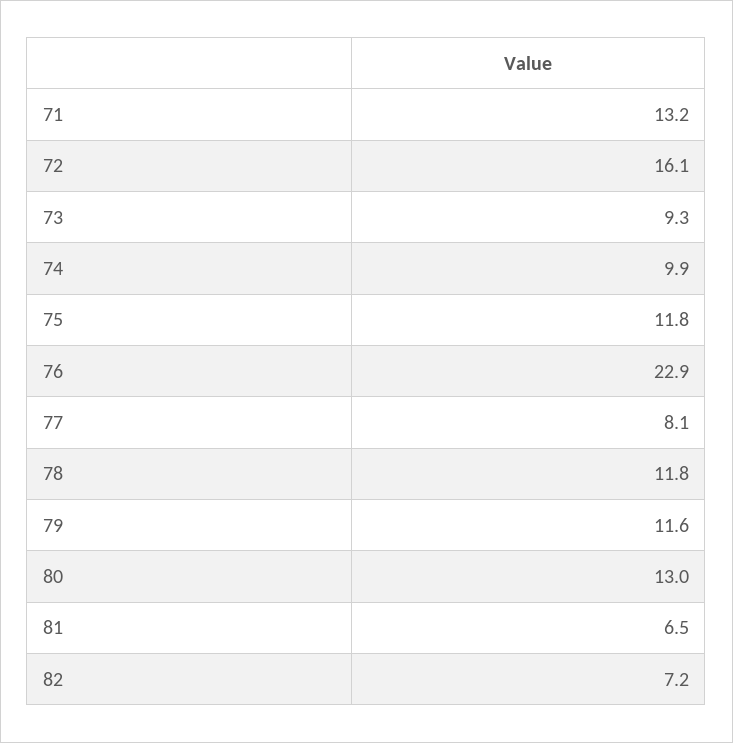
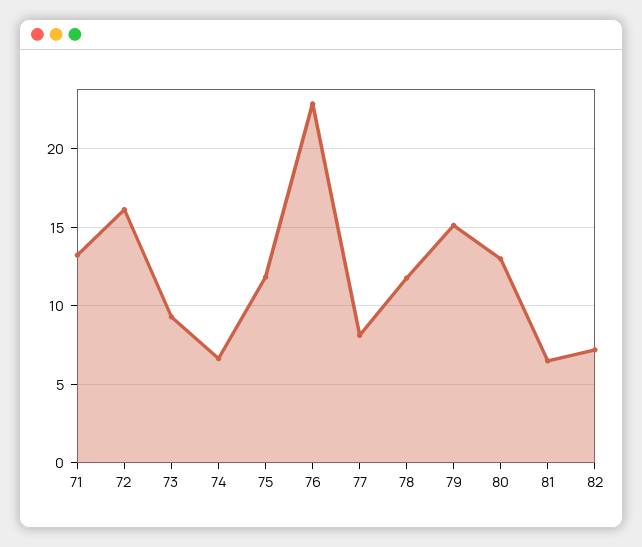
74: 9.9 -> 6.5
79: 11.6 -> 15

